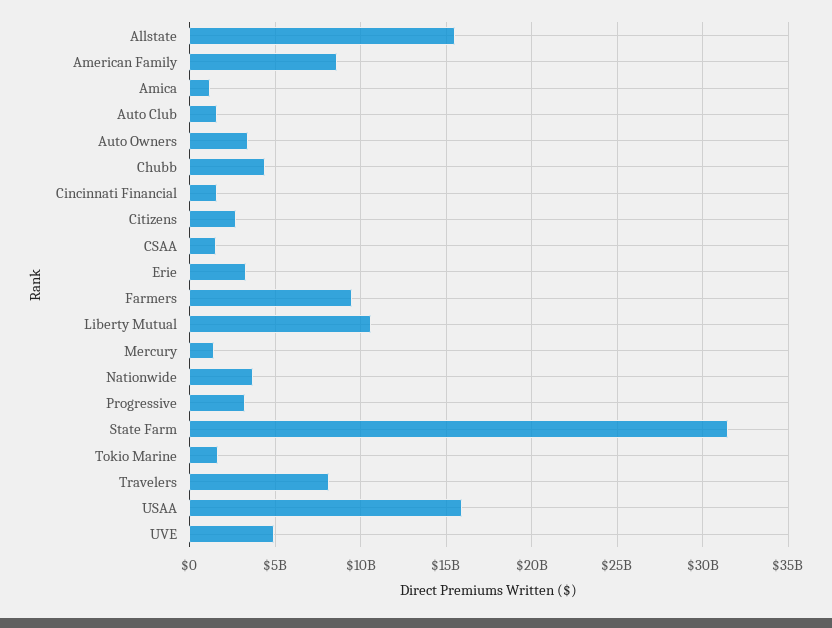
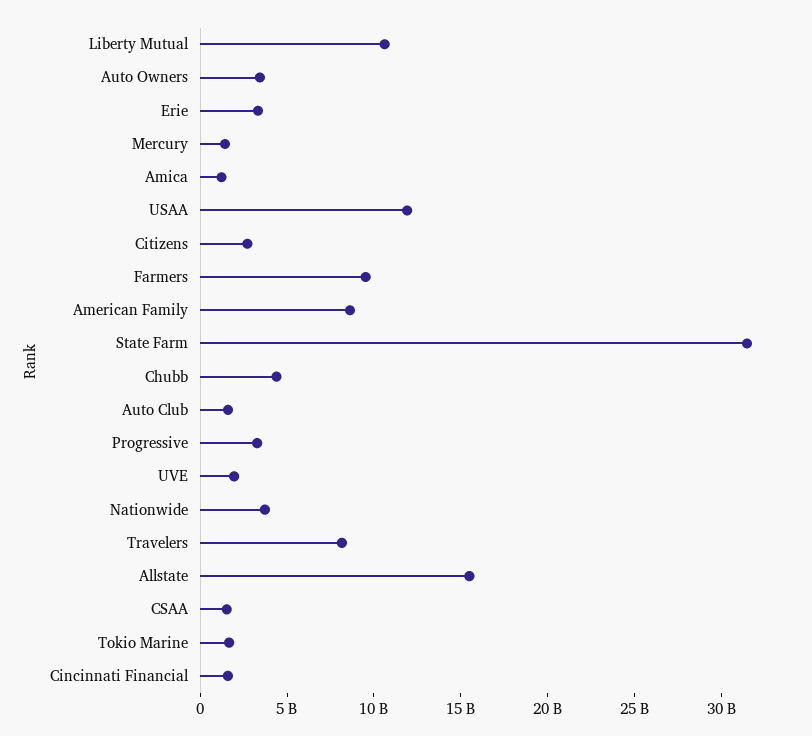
USAA: 16000000000 -> 12000000000
UVE: 5000000000 -> 2000000000

